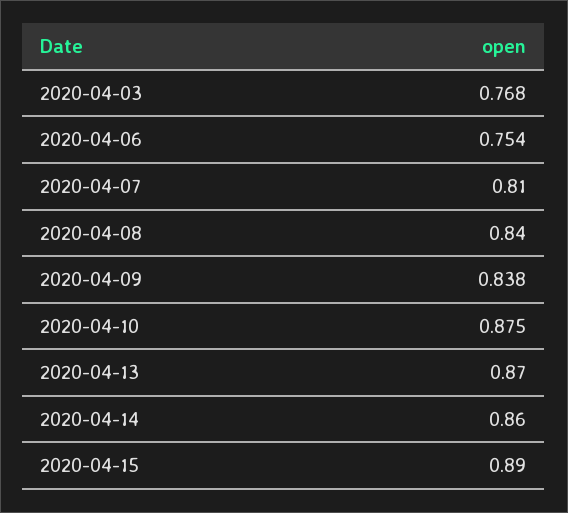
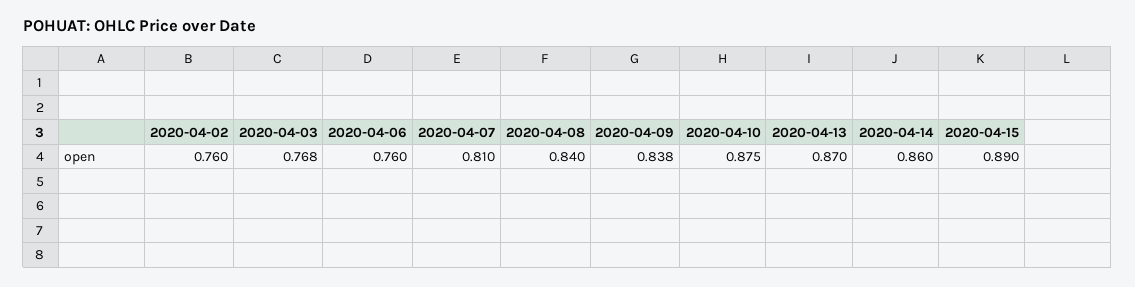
2020-04-06: 0.754 -> 0.76
2020-04-02: none -> 0.76

